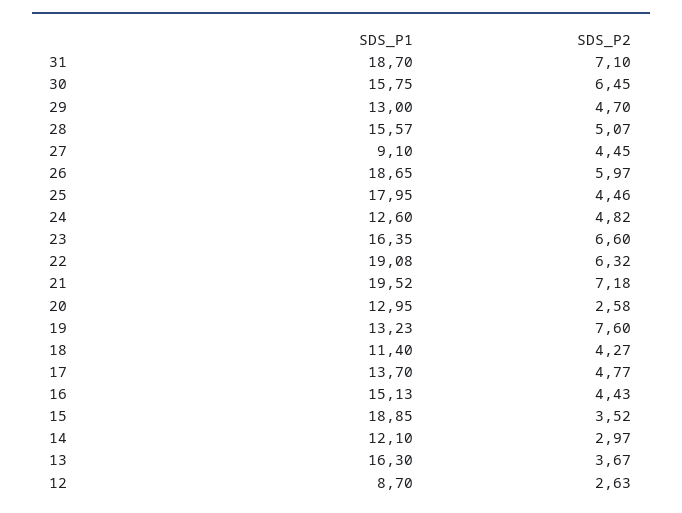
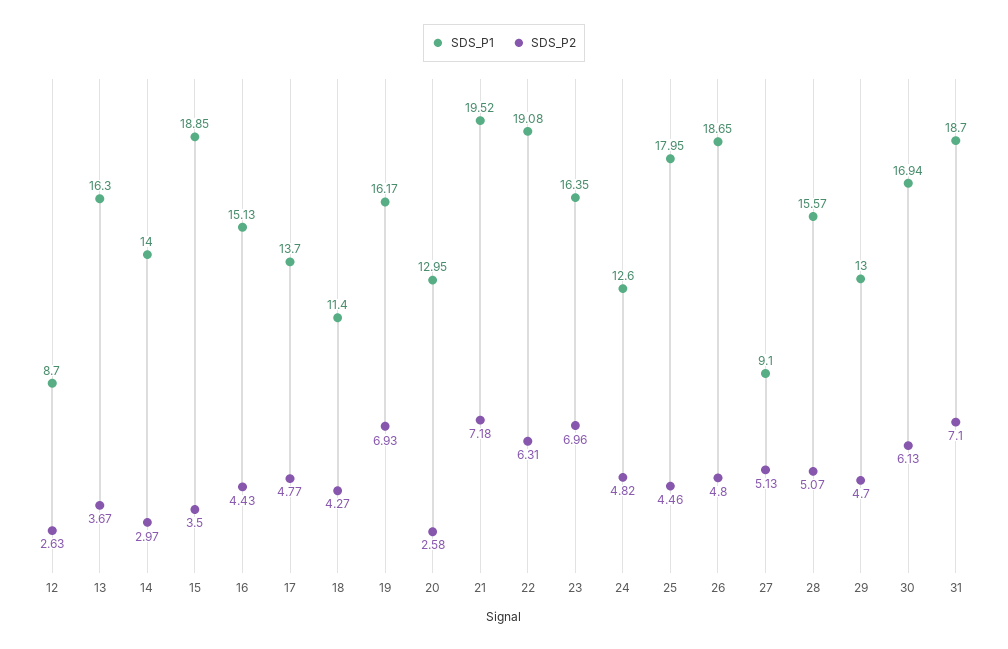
SDS_P1, 30: 15.75 -> 16.94
SDS_P2, 30: 6.45 -> 6.13
SDS_P2, 27: 4.45 -> 5.13
SDS_P2, 26: 5.97 -> 4.8
SDS_P2, 23: 6.6 -> 6.96
SDS_P2, 22: 6.32 -> 6.31
SDS_P1, 19: 13.23 -> 16.17
SDS_P2, 19: 7.6 -> 6.93
SDS_P2, 15: 3.52 -> 3.5
SDS_P1, 14: 12.1 -> 14

